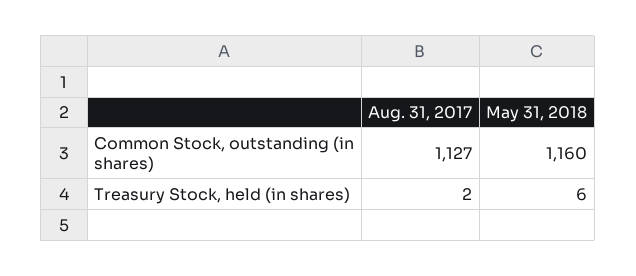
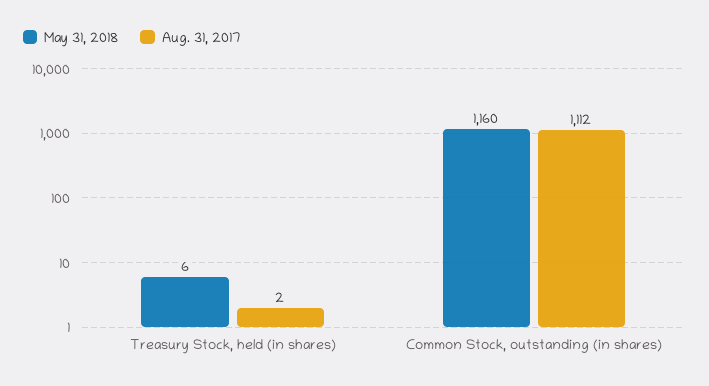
Aug. 31, 2017, Common Stock, outstanding (in shares): 1127 -> 1112

